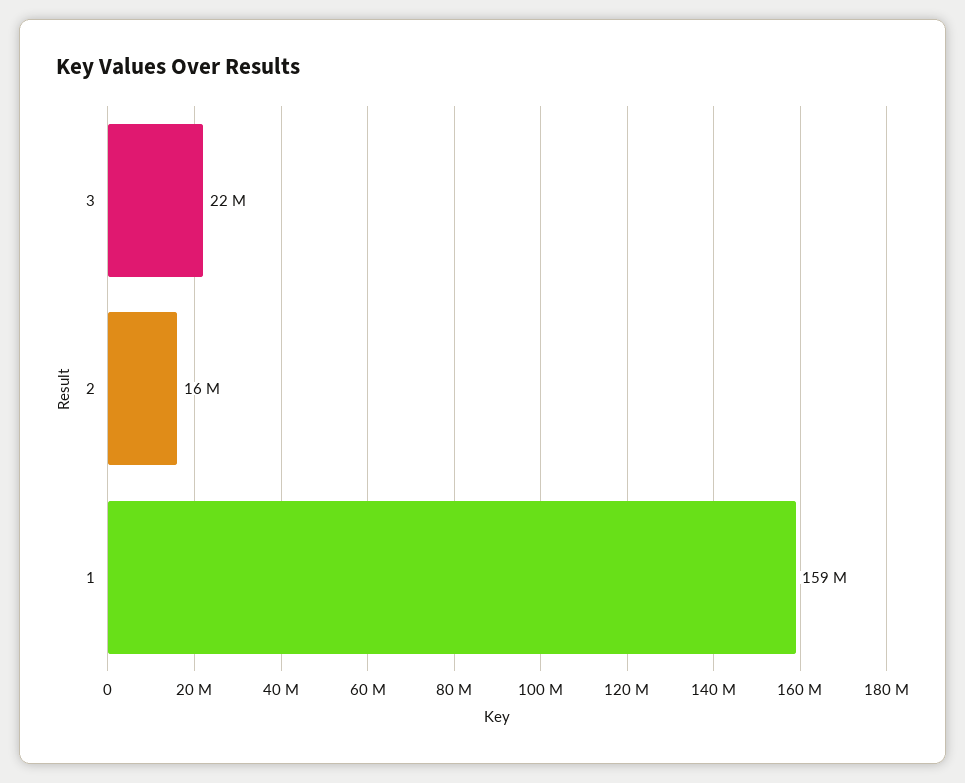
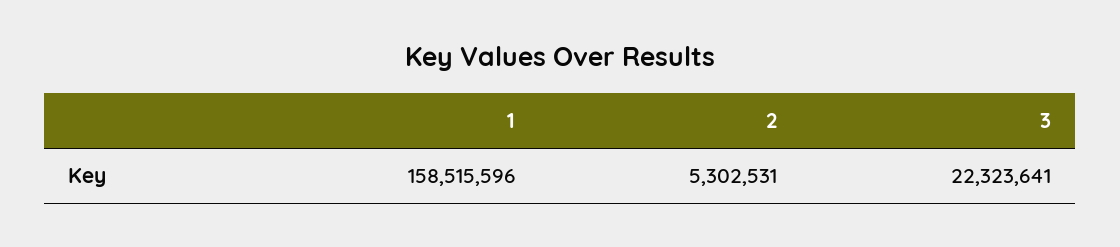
2: 16000000 -> 5302531

